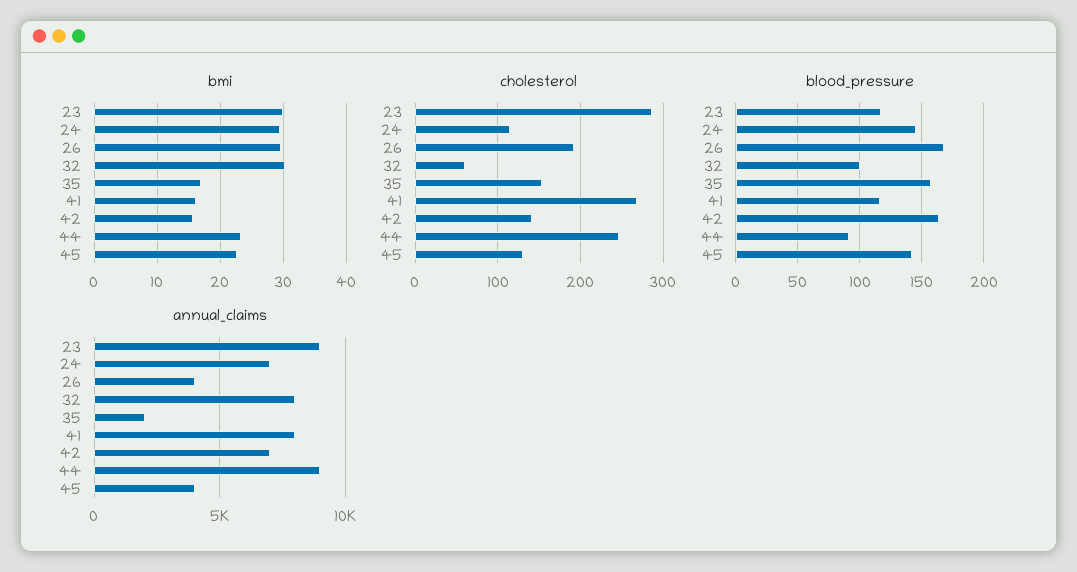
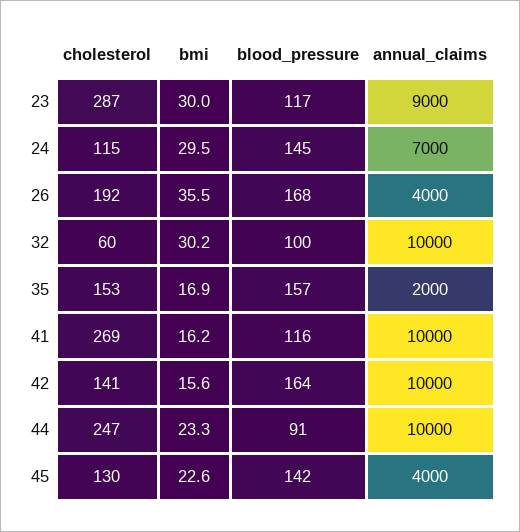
bmi, 26: 30 -> 35.5
annual_claims, 32: 8000 -> 10000
annual_claims, 41: 8000 -> 10000
annual_claims, 42: 7000 -> 10000
annual_claims, 44: 9000 -> 10000

